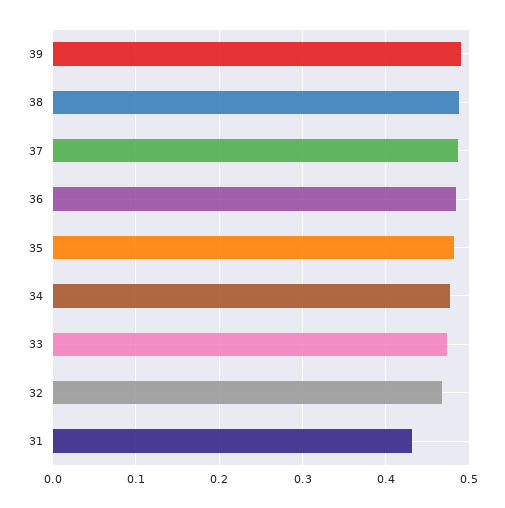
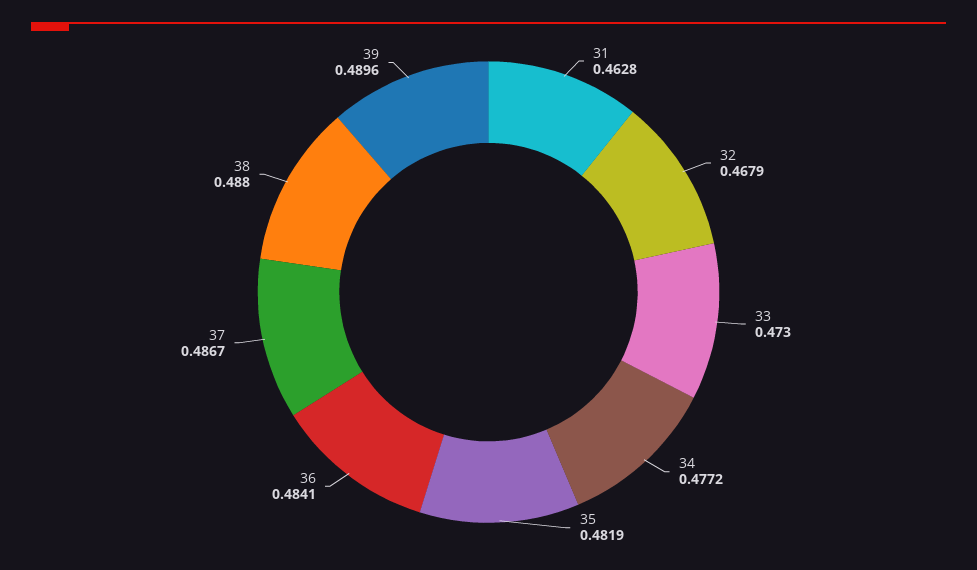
31: 0.43 -> 0.4628

